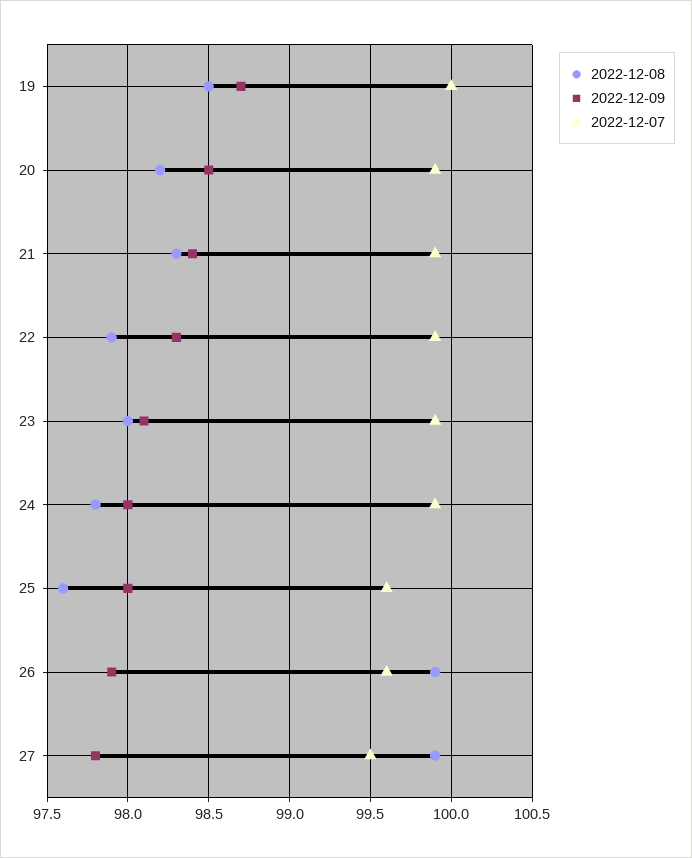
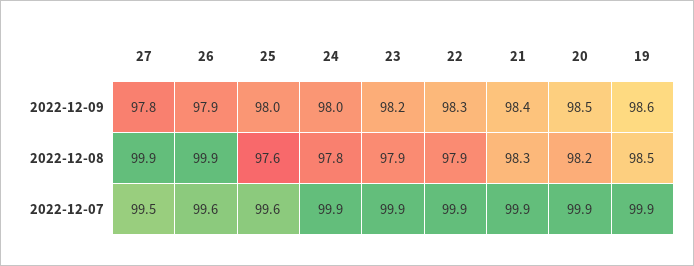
2022-12-09, 19: 98.7 -> 98.6
2022-12-07, 19: 100 -> 99.9
2022-12-08, 23: 98 -> 97.9
2022-12-09, 23: 98.1 -> 98.2

